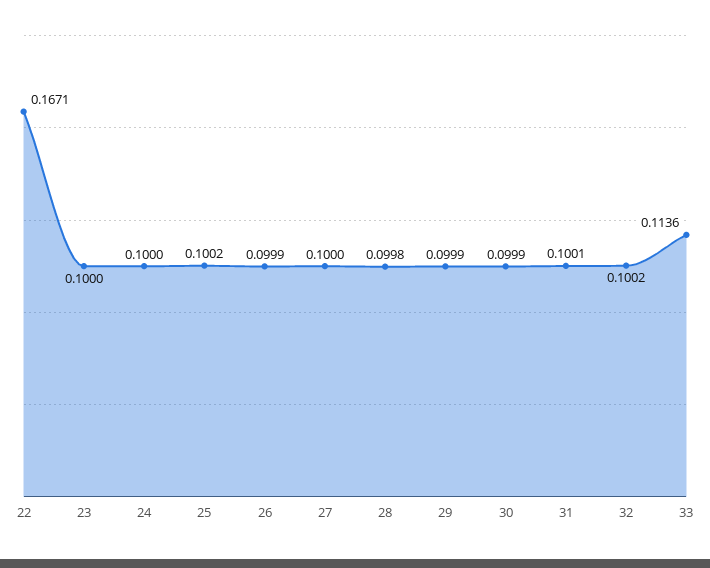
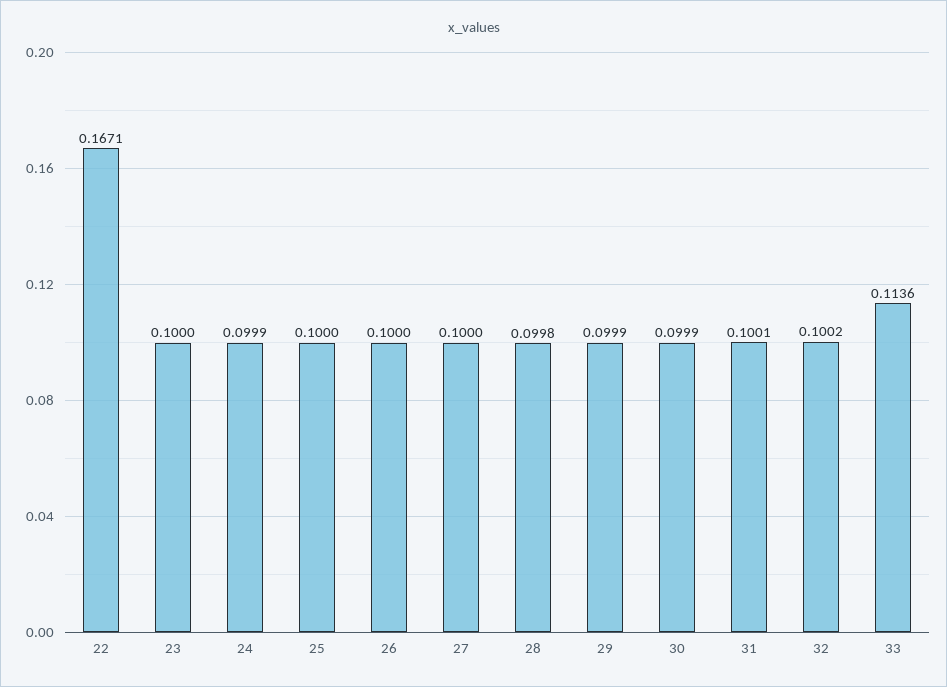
24: 0.1 -> 0.0999
25: 0.1002 -> 0.1
26: 0.0999 -> 0.1

